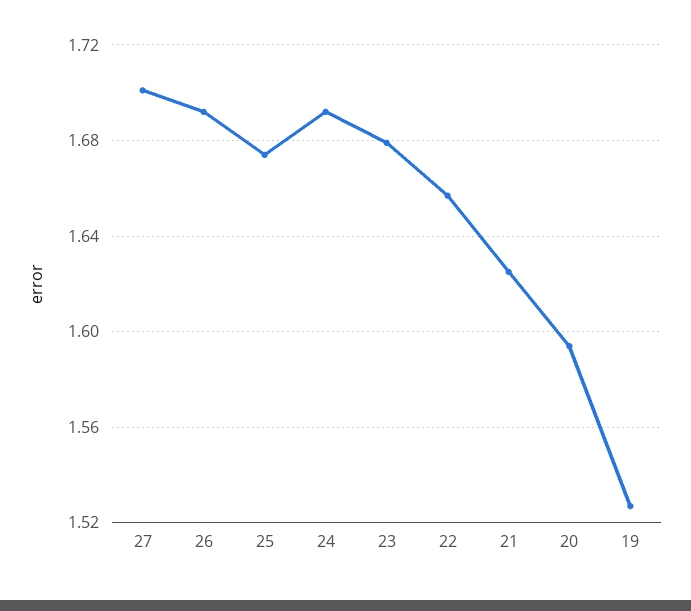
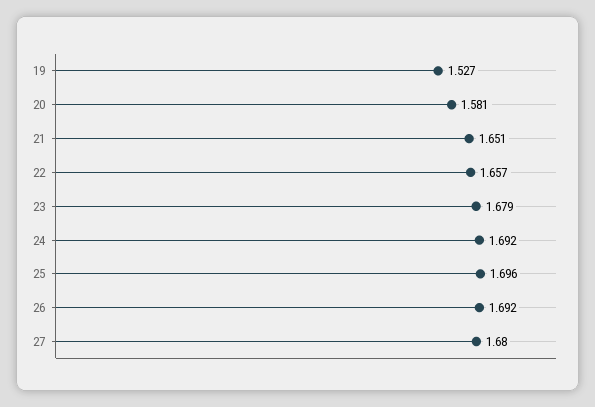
27: 1.7 -> 1.68
25: 1.675 -> 1.696
21: 1.625 -> 1.651
20: 1.595 -> 1.581

